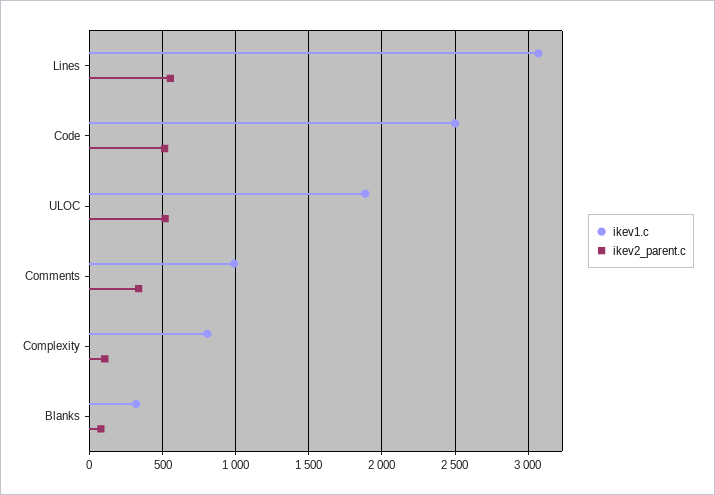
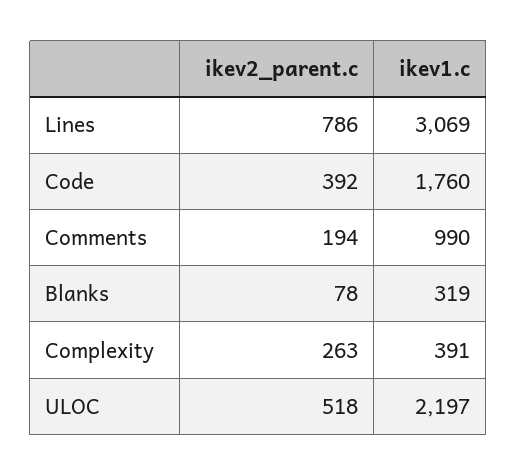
ikev2_parent.c, Lines: 550 -> 786
ikev1.c, Code: 2500 -> 1760
ikev2_parent.c, Code: 500 -> 392
ikev1.c, ULOC: 1900 -> 2197
ikev2_parent.c, Comments: 350 -> 194
ikev1.c, Complexity: 800 -> 391
ikev2_parent.c, Complexity: 100 -> 263

